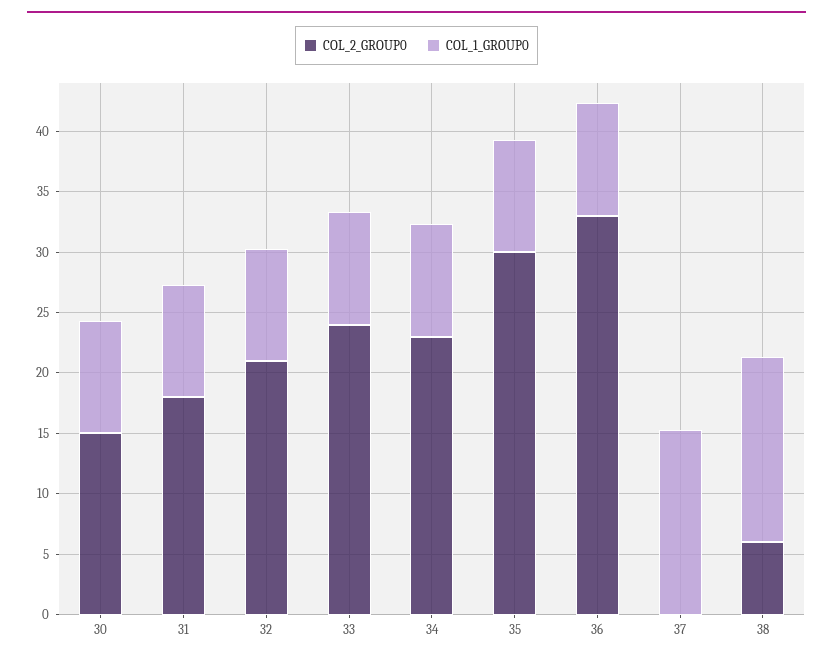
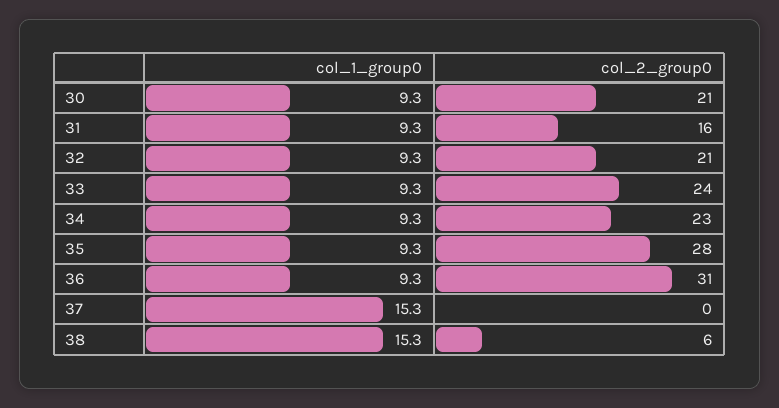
COL_2_GROUP0, 30: 15 -> 21
COL_2_GROUP0, 31: 18 -> 16
COL_2_GROUP0, 35: 30 -> 28
COL_2_GROUP0, 36: 33 -> 31

